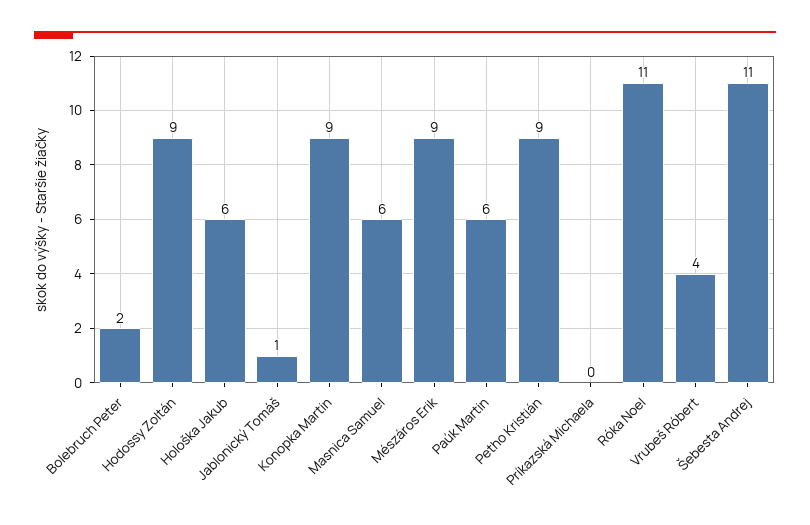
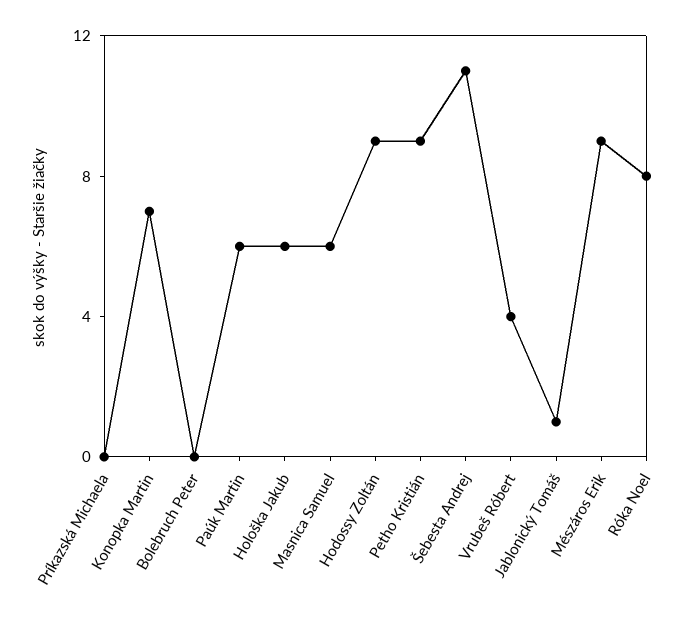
Bolebruch Peter: 2 -> 0
Konopka Martin: 9 -> 7
Róka Noel: 11 -> 8

